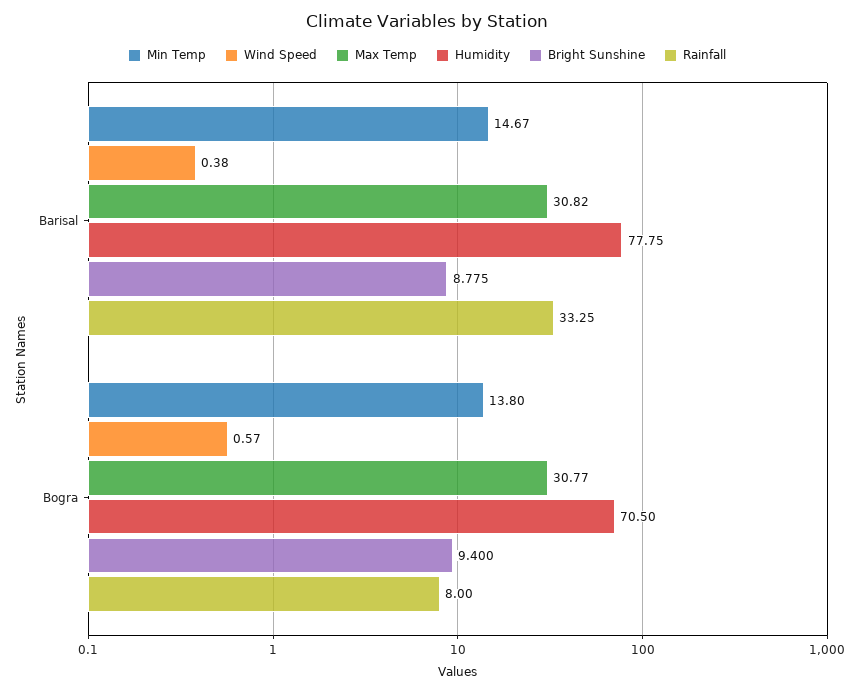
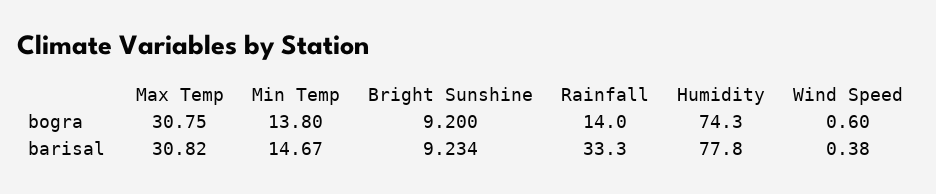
Bright Sunshine, Barisal: 8.775 -> 9.234
Wind Speed, Bogra: 0.57 -> 0.6
Max Temp, Bogra: 30.77 -> 30.75
Humidity, Bogra: 70.5 -> 74.3
Bright Sunshine, Bogra: 9.4 -> 9.2
Rainfall, Bogra: 8 -> 14

